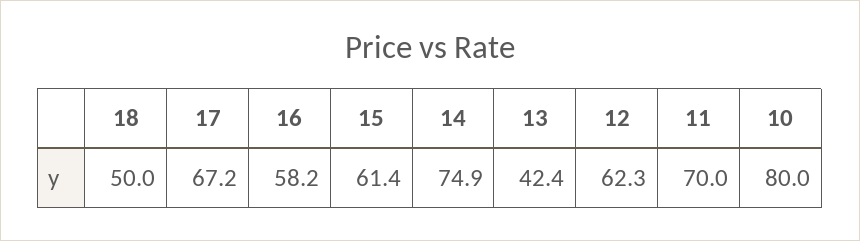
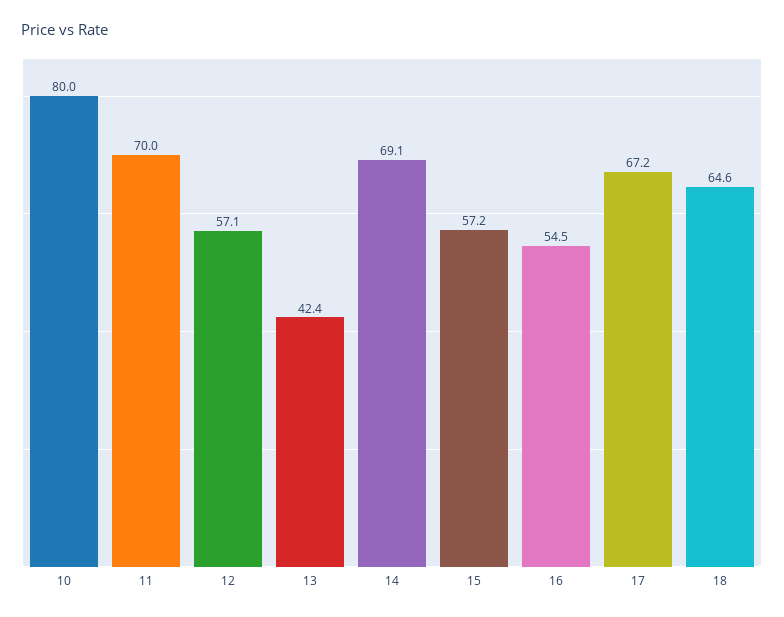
18: 50 -> 64.6
16: 58.2 -> 54.5
15: 61.4 -> 57.2
14: 74.9 -> 69.1
12: 62.3 -> 57.1

